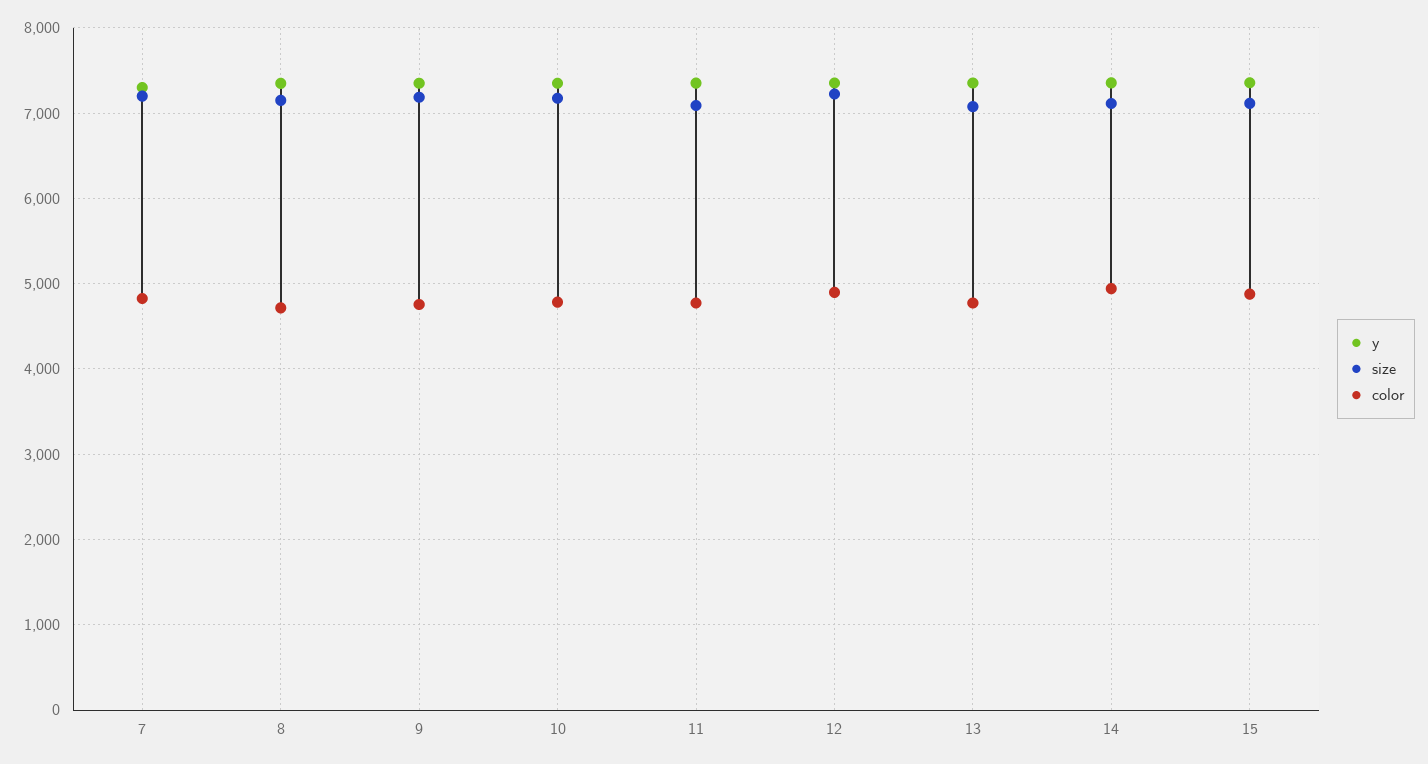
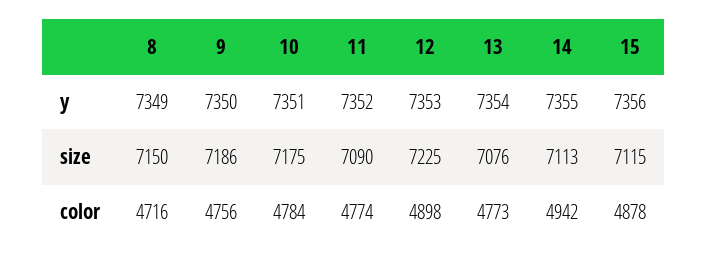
y, 7: 7300 -> none
size, 7: 7200 -> none
color, 7: 4800 -> none

